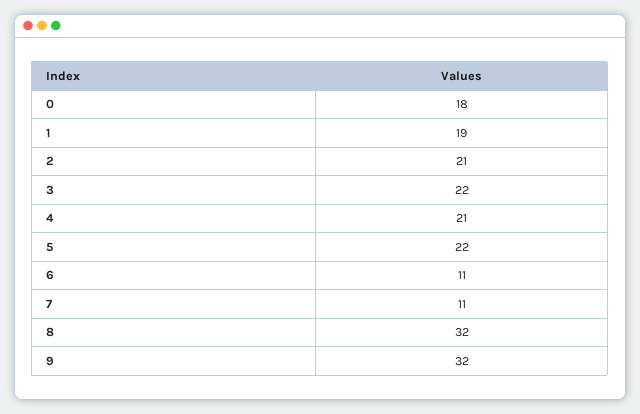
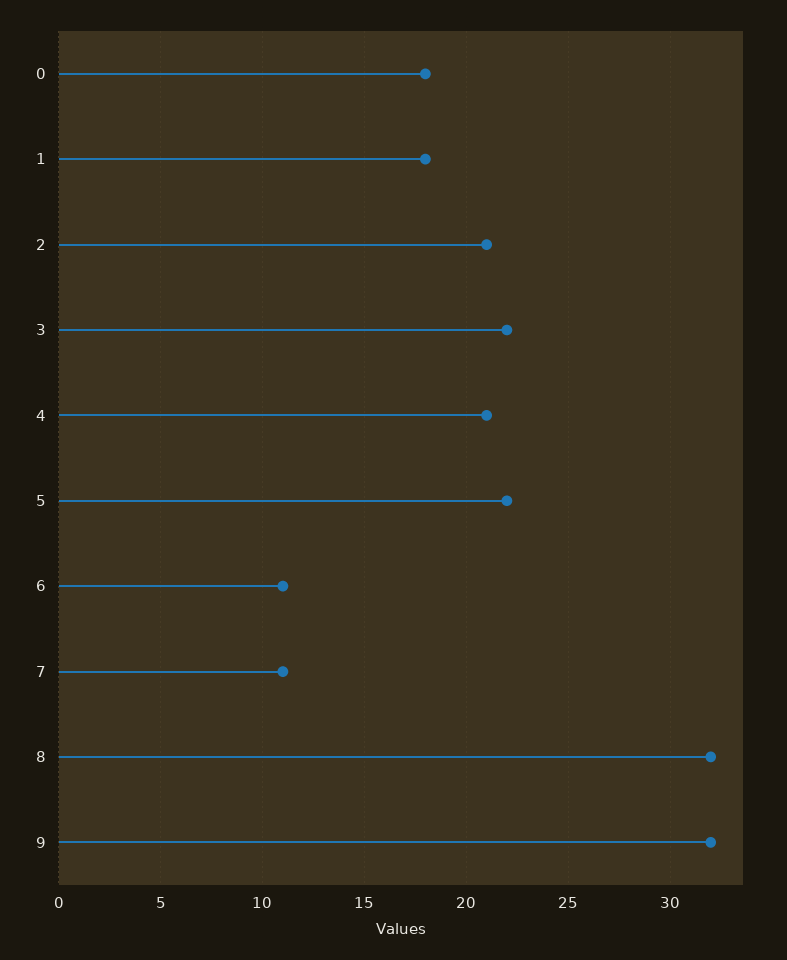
1: 19 -> 18

